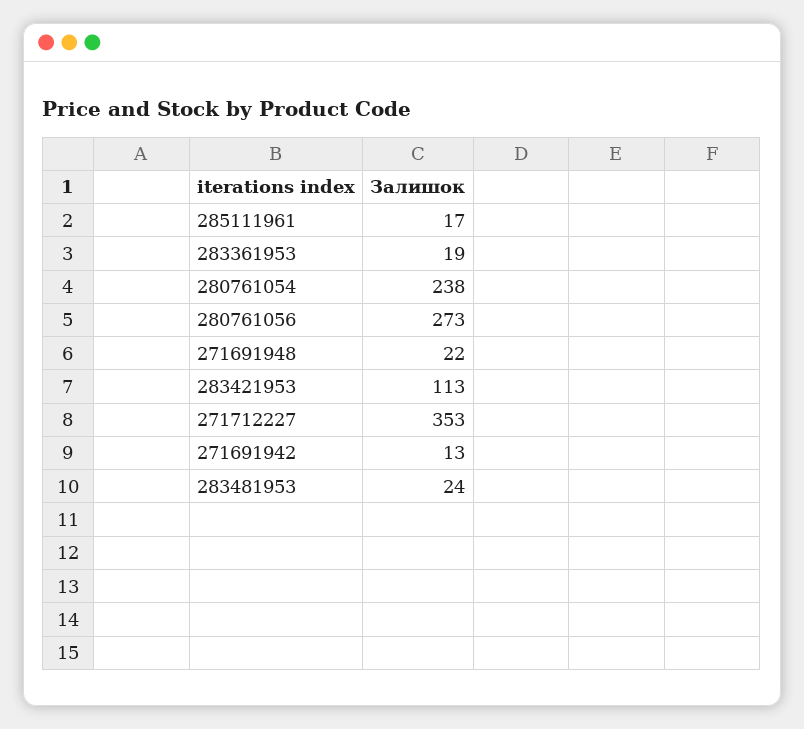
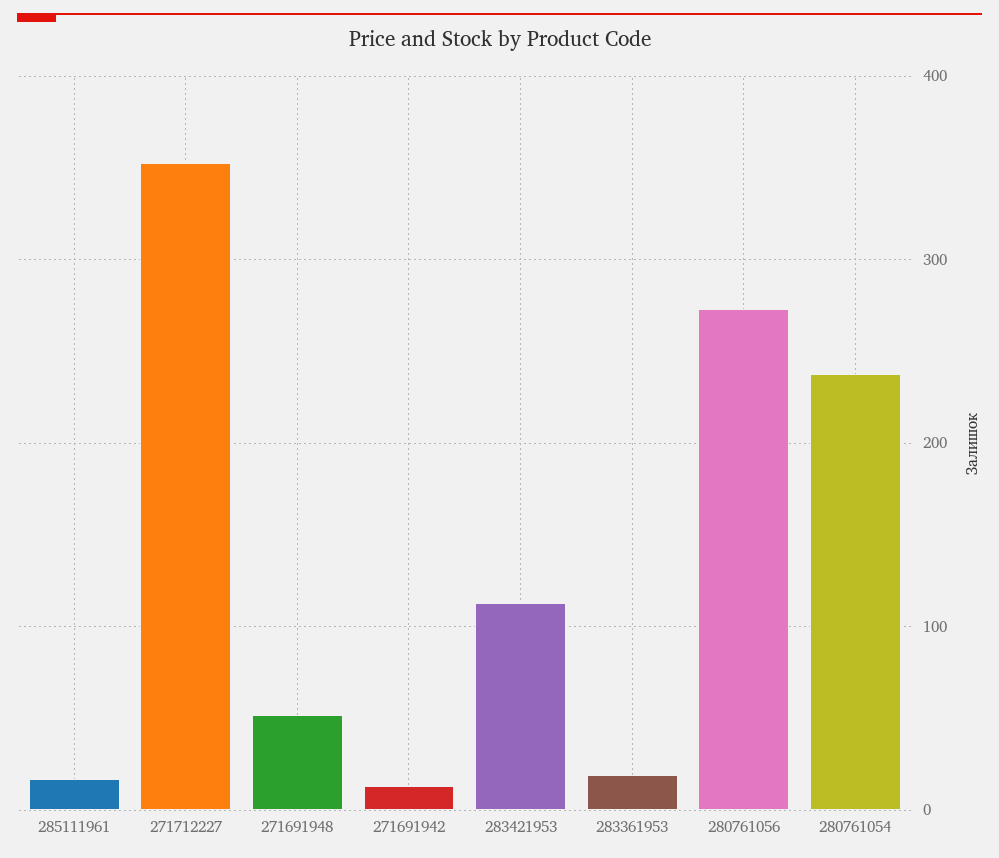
271691948: 22 -> 50
283481953: 24 -> none

